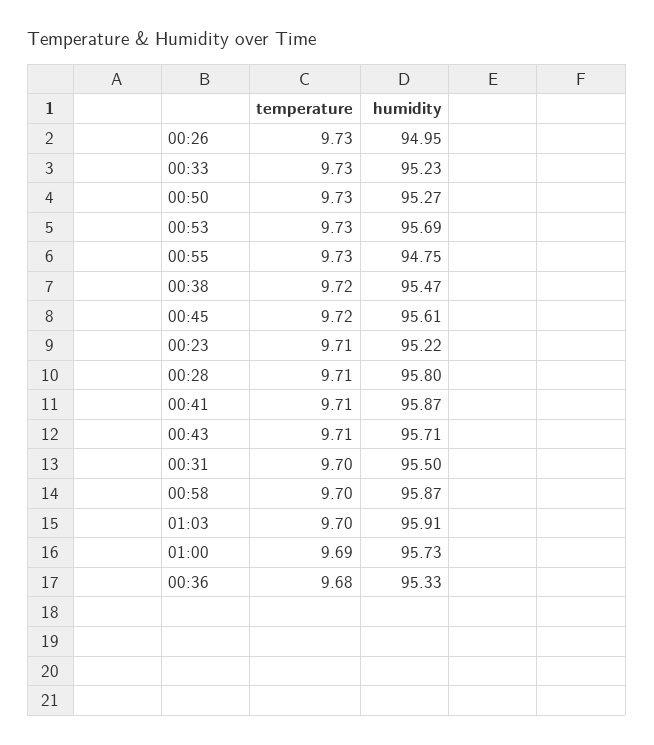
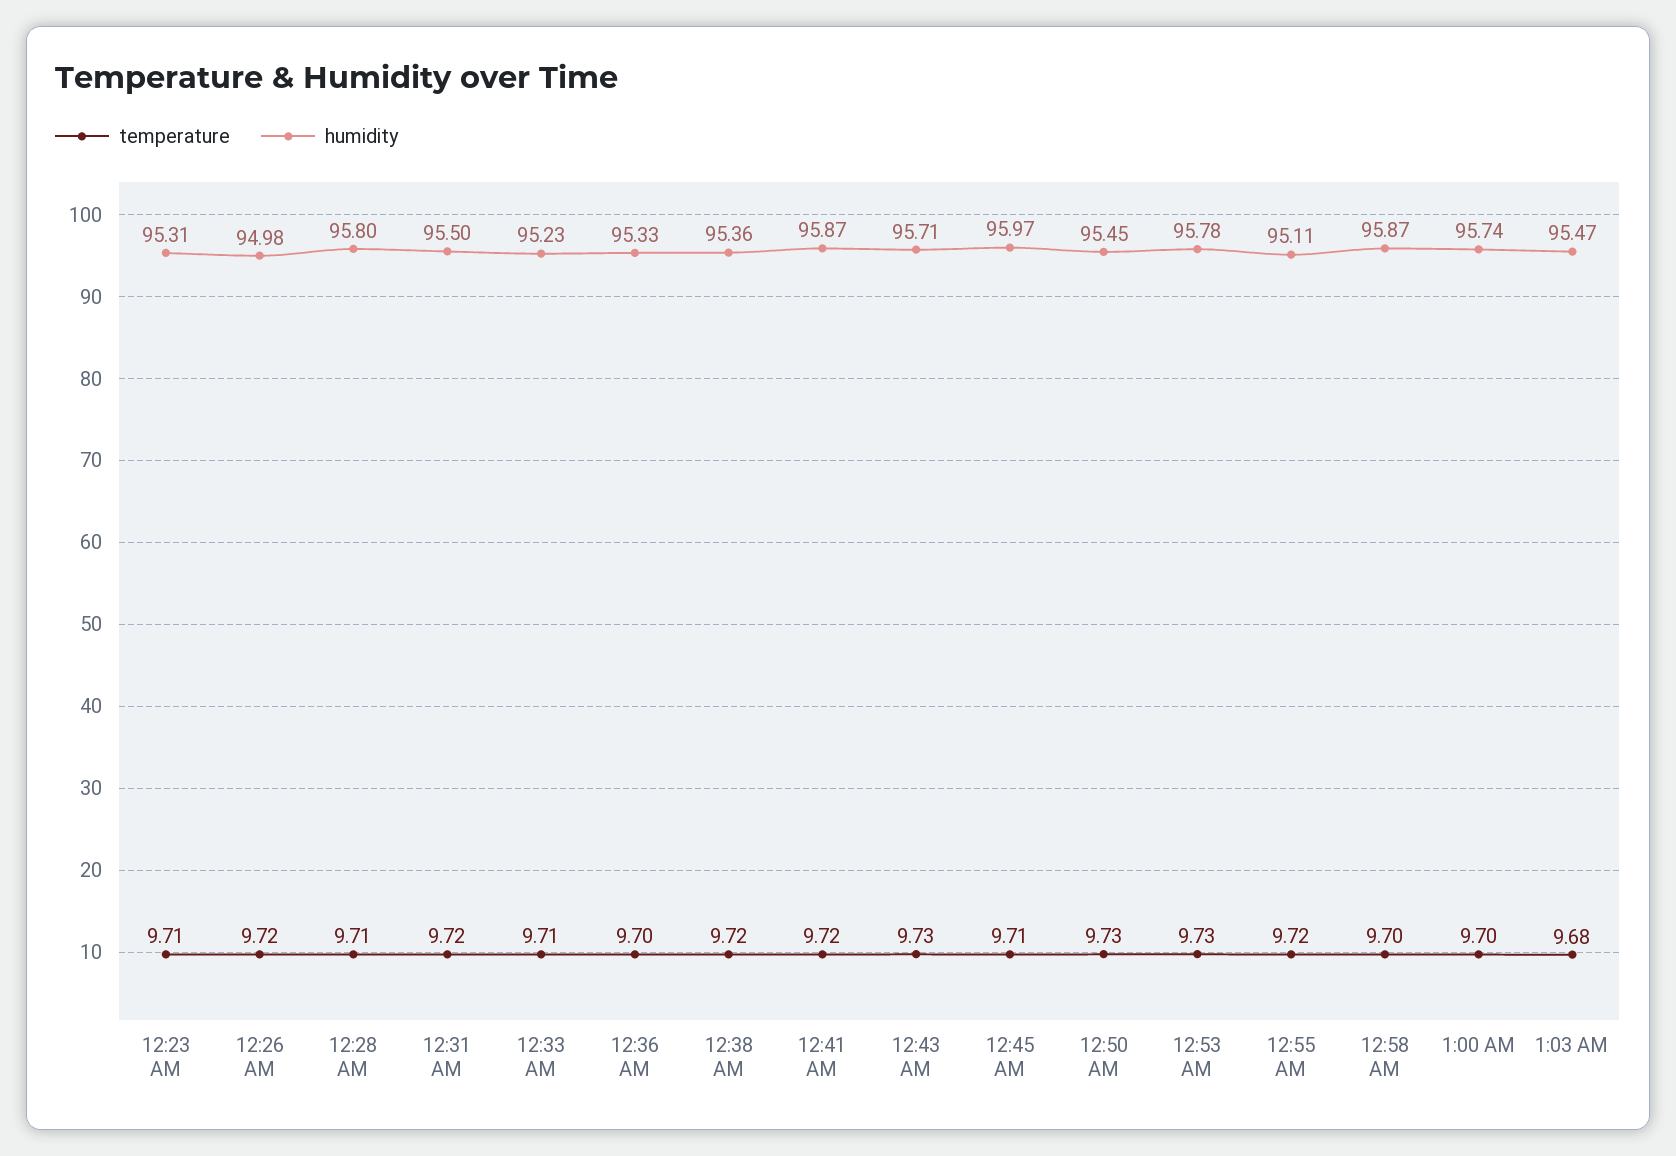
temperature, 00:26: 9.73 -> 9.72
humidity, 00:26: 94.95 -> 94.98
temperature, 00:33: 9.73 -> 9.71
humidity, 00:50: 95.27 -> 95.45
humidity, 00:53: 95.69 -> 95.78
temperature, 00:55: 9.73 -> 9.72
humidity, 00:55: 94.75 -> 95.11
humidity, 00:38: 95.47 -> 95.36
temperature, 00:45: 9.72 -> 9.71
humidity, 00:45: 95.61 -> 95.97
humidity, 00:23: 95.22 -> 95.31
temperature, 00:41: 9.71 -> 9.72
temperature, 00:43: 9.71 -> 9.73
temperature, 00:31: 9.7 -> 9.72
temperature, 01:03: 9.7 -> 9.68
humidity, 01:03: 95.91 -> 95.47
temperature, 01:00: 9.69 -> 9.7
humidity, 01:00: 95.73 -> 95.74
temperature, 00:36: 9.68 -> 9.7

